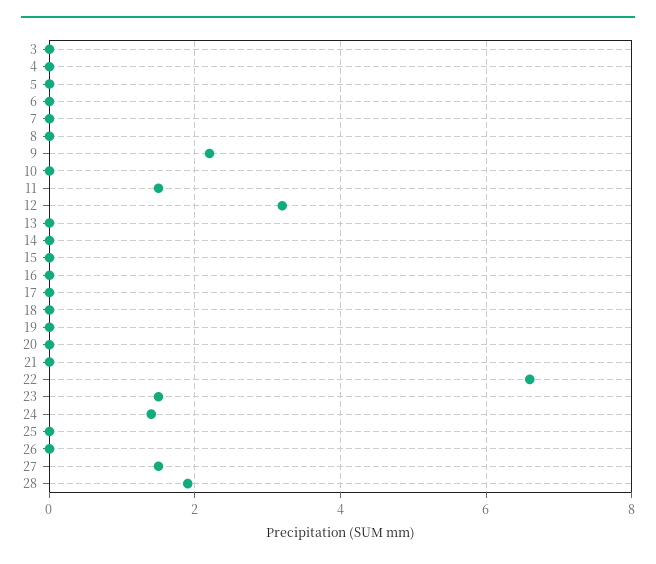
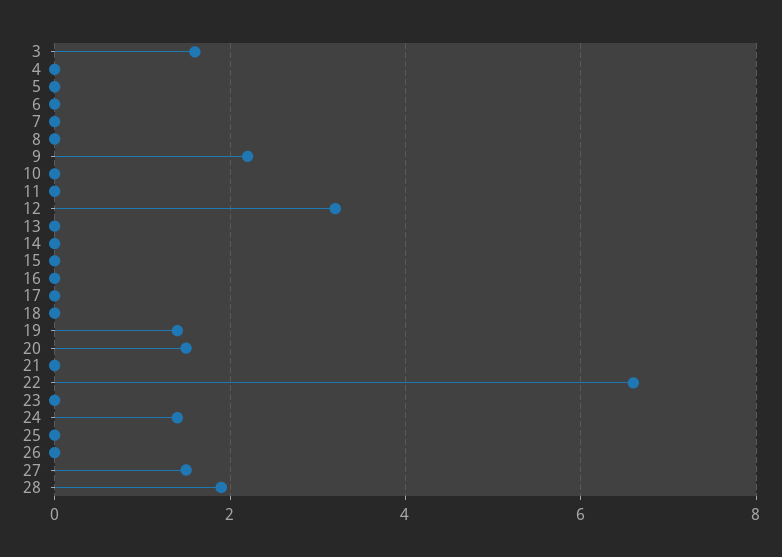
3: 0 -> 1.5
11: 1.5 -> 0
19: 0 -> 1.5
20: 0 -> 1.5
23: 1.5 -> 0

